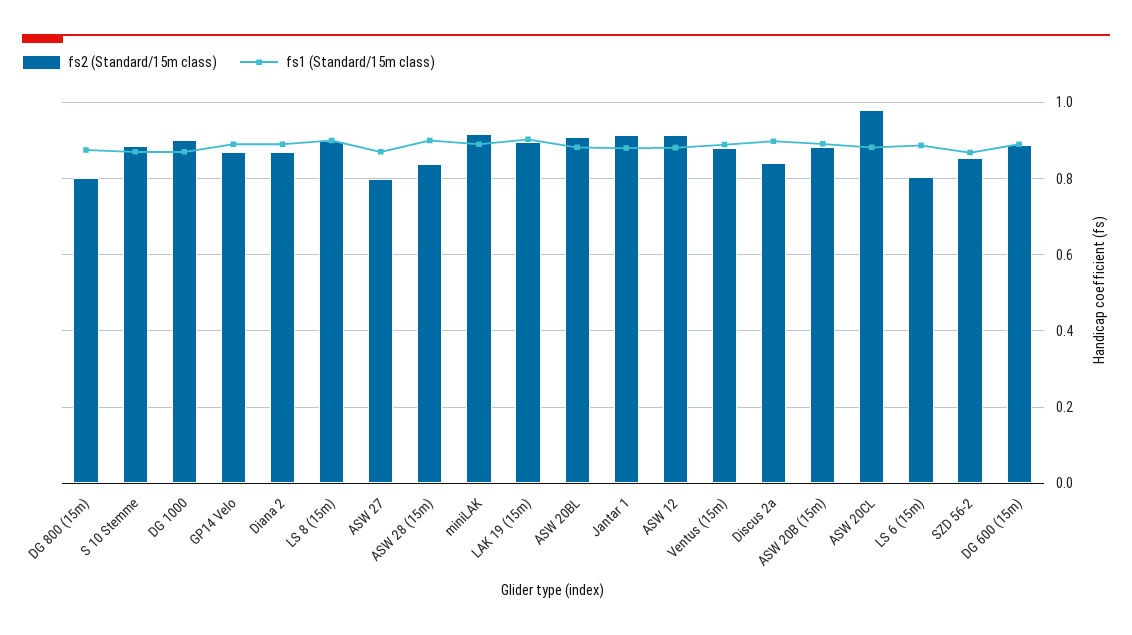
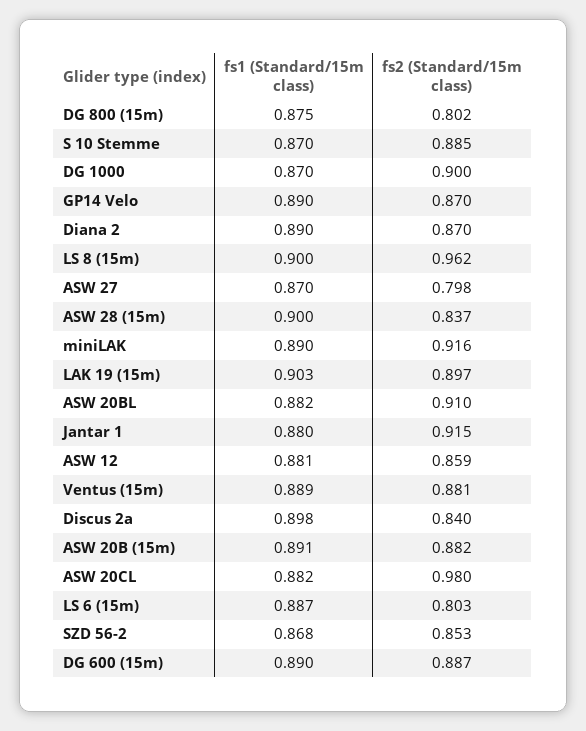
fs2 (Standard/15m class), LS 8 (15m): 0.9 -> 0.962
fs2 (Standard/15m class), ASW 12: 0.92 -> 0.859

